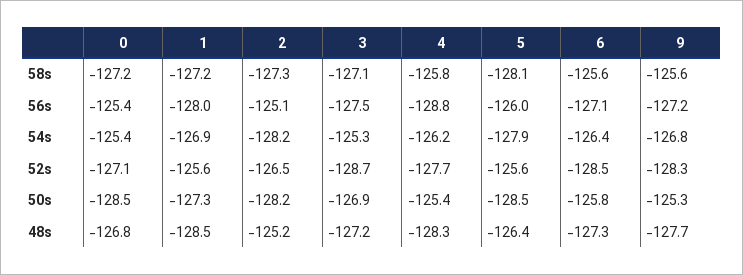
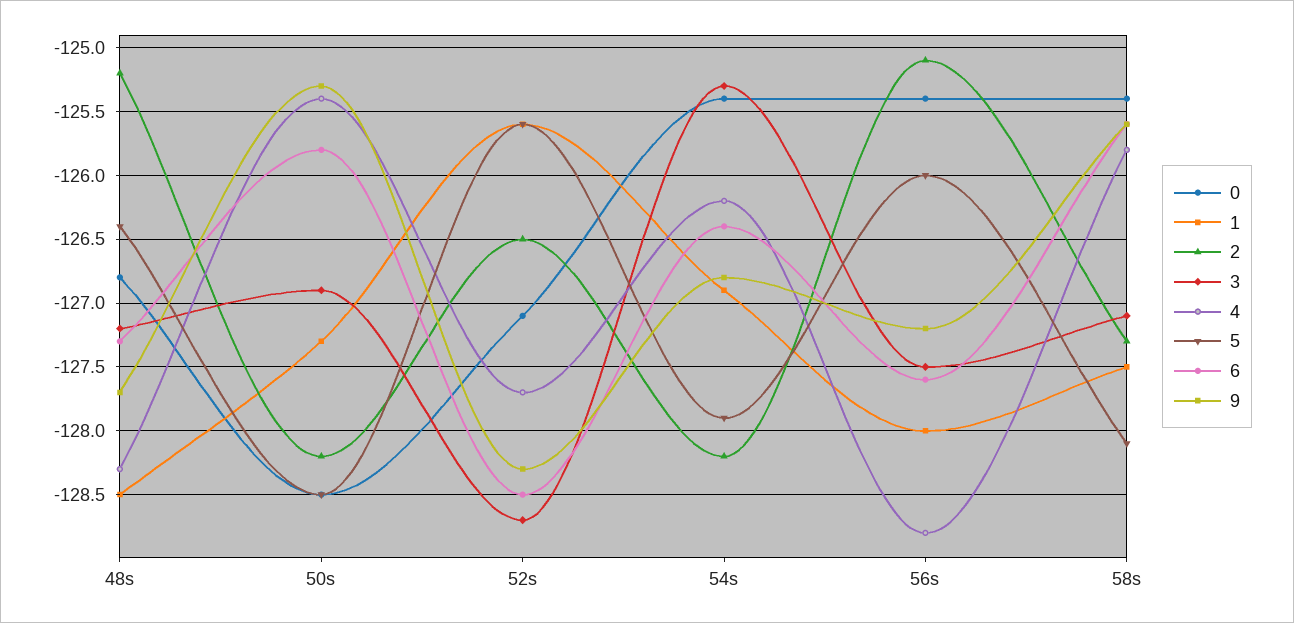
0, 58s: -127.2 -> -125.4
1, 58s: -127.2 -> -127.5
6, 56s: -127.1 -> -127.6

